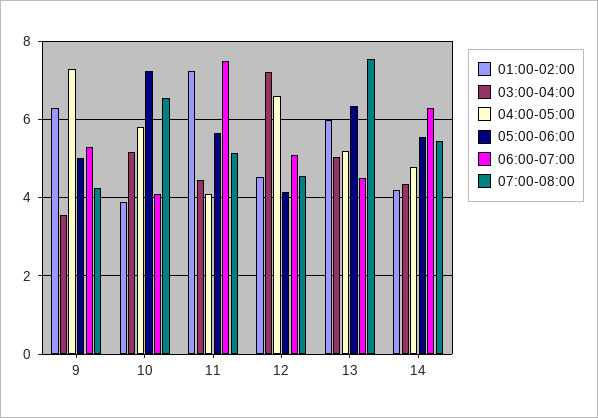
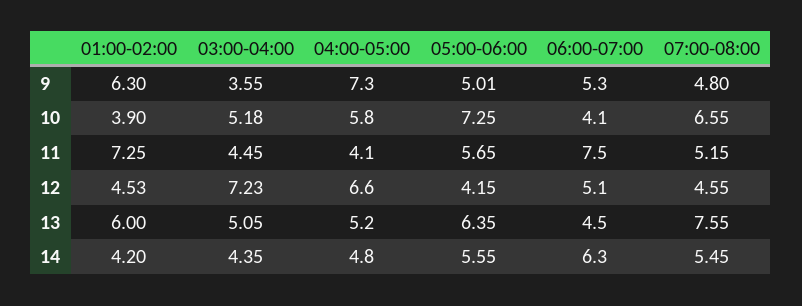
07:00-08:00, 9: 4.2 -> 4.8

